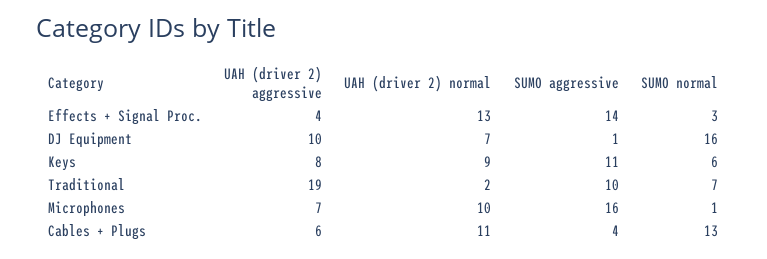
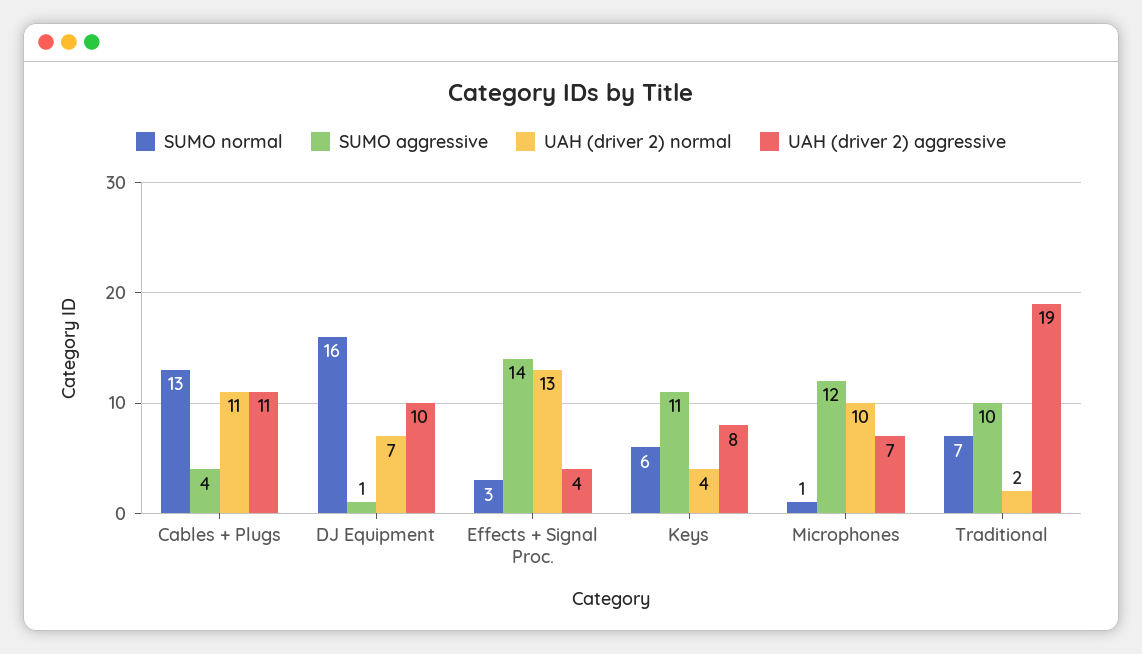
UAH (driver 2) normal, Keys: 9 -> 4
SUMO aggressive, Microphones: 16 -> 12
UAH (driver 2) aggressive, Cables + Plugs: 6 -> 11

